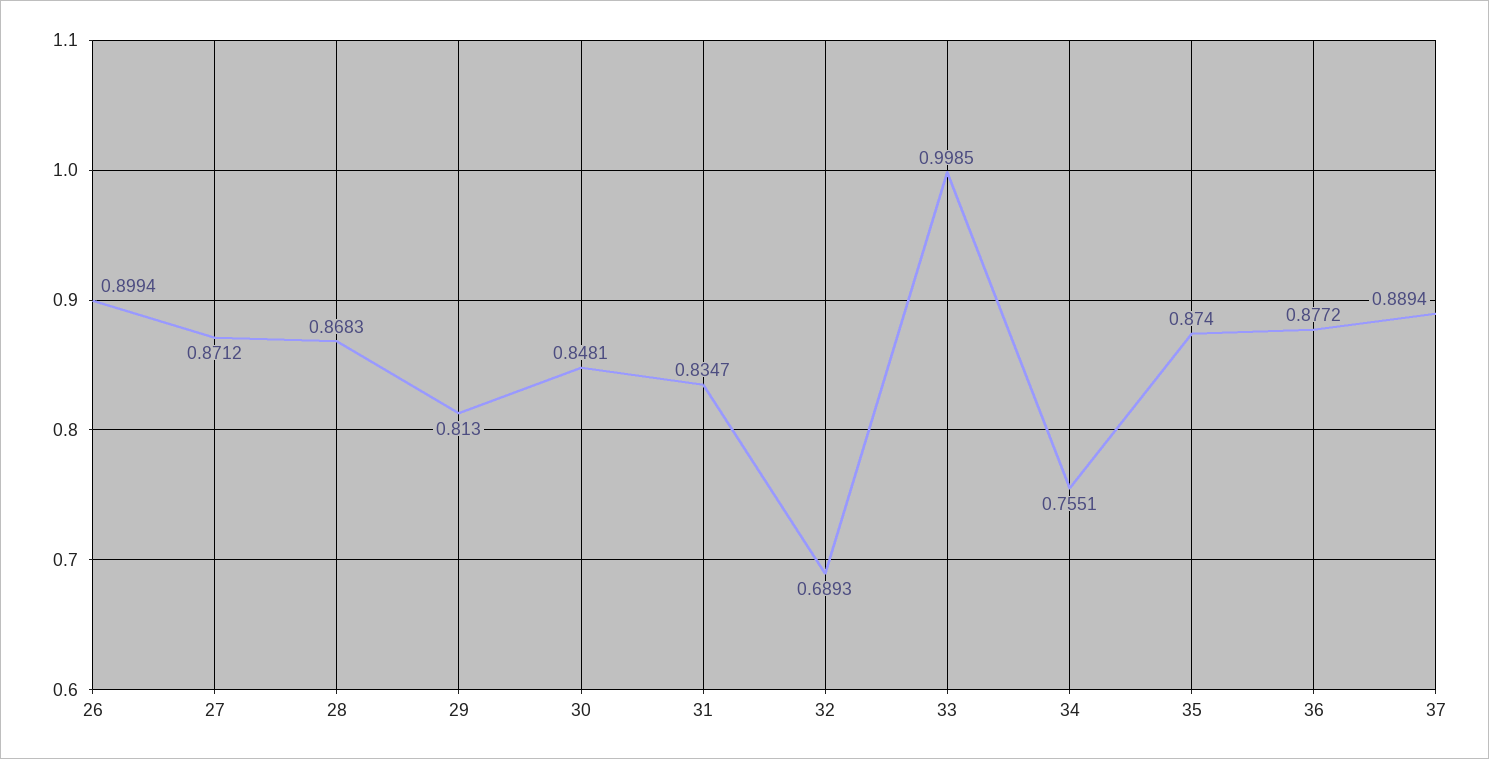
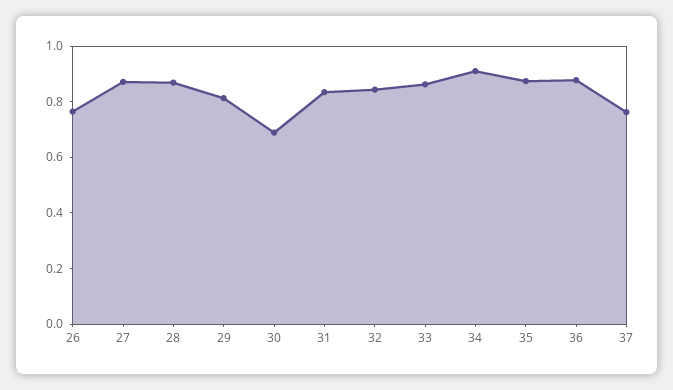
26: 0.8994 -> 0.75
30: 0.8481 -> 0.7
32: 0.6893 -> 0.85
33: 0.9985 -> 0.85
34: 0.7551 -> 0.9
37: 0.8894 -> 0.75

